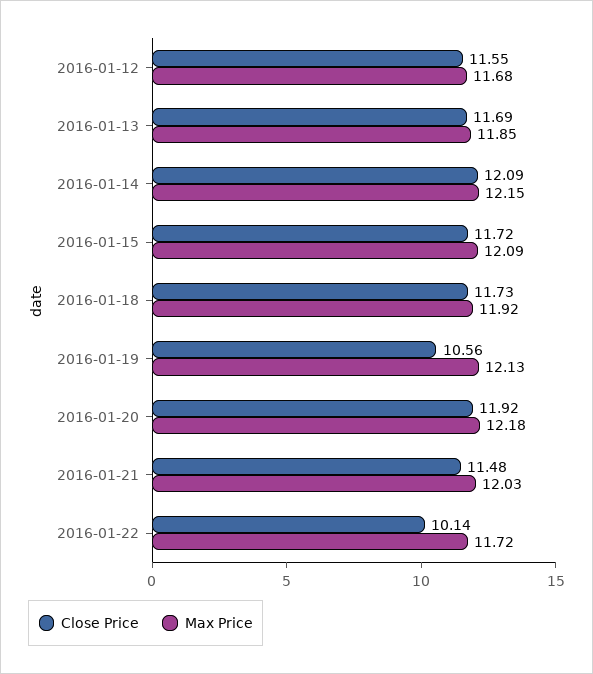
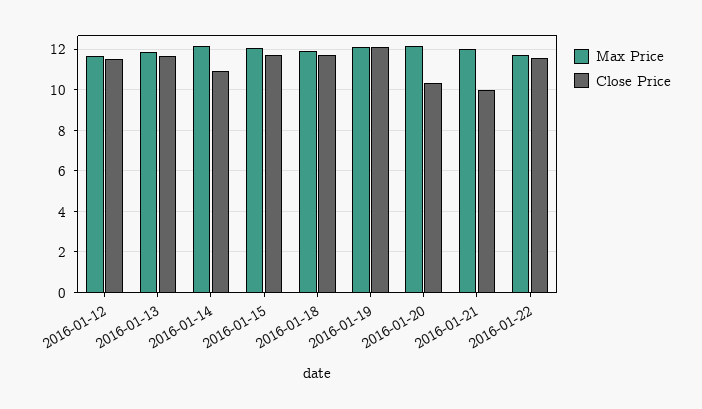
Close Price, 2016-01-14: 12.09 -> 11
Close Price, 2016-01-19: 10.56 -> 12
Close Price, 2016-01-20: 11.92 -> 10.5
Close Price, 2016-01-21: 11.48 -> 10
Close Price, 2016-01-22: 10.14 -> 11.5

